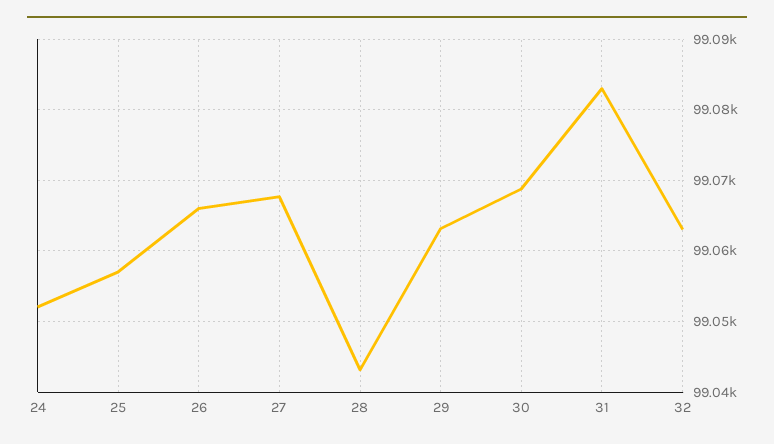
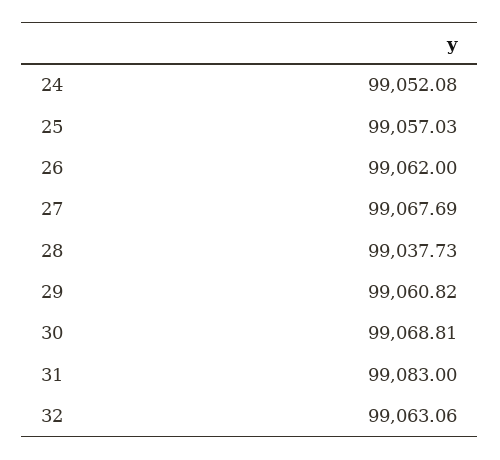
26: 99066 -> 99062
28: 99043 -> 99037.73
29: 99063 -> 99060.82

